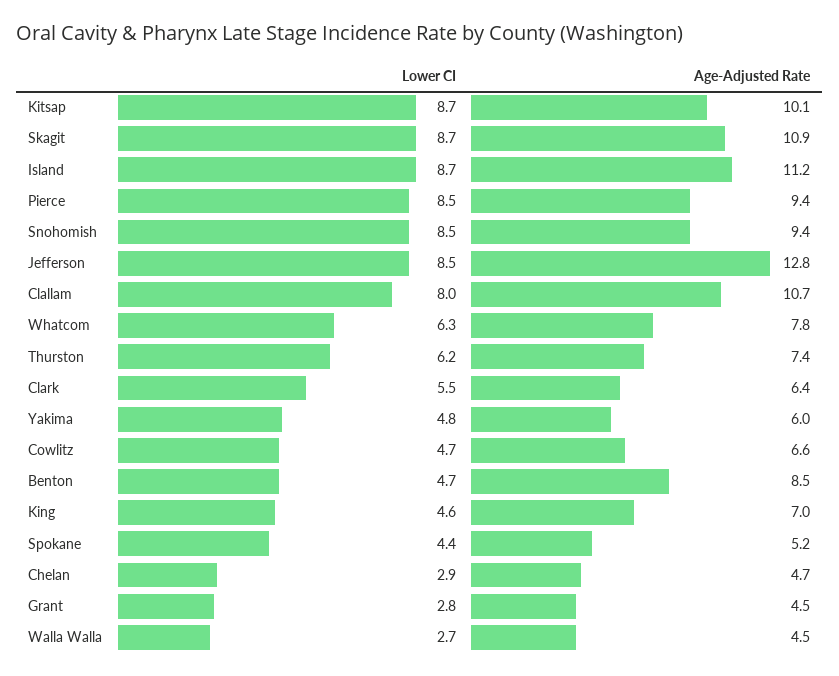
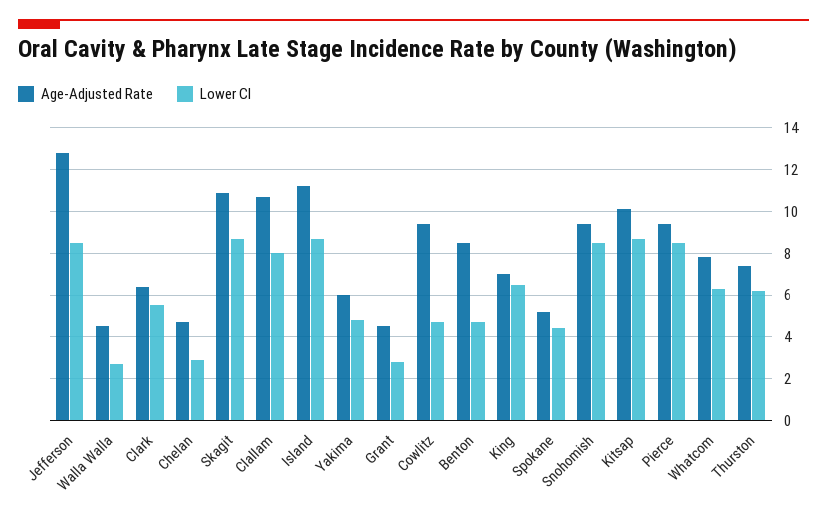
Age-Adjusted Rate, Cowlitz: 6.6 -> 9.5
Lower CI, King: 4.6 -> 6.5

